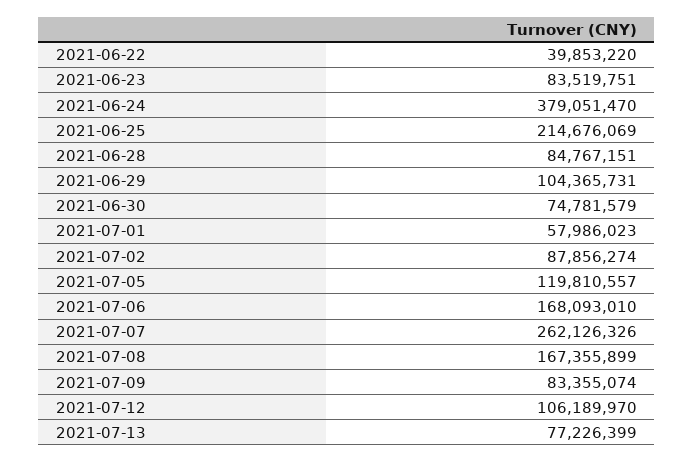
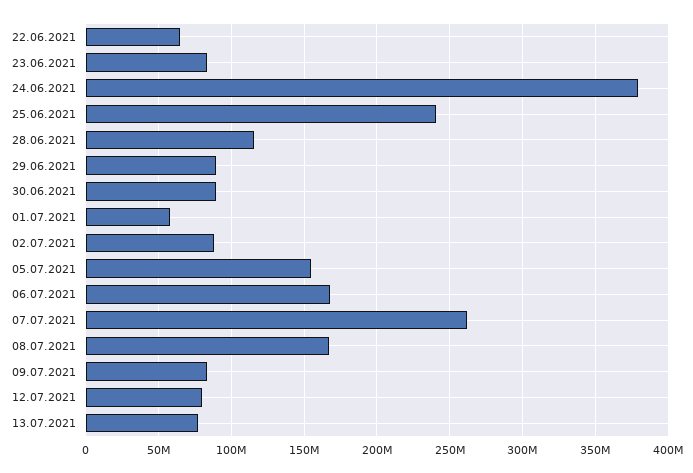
2021-06-22: 39853220 -> 65000000
2021-06-25: 214676069 -> 240000000
2021-06-28: 84767151 -> 115000000
2021-06-29: 104365731 -> 90000000
2021-06-30: 74781579 -> 90000000
2021-07-05: 119810557 -> 155000000
2021-07-12: 106189970 -> 80000000

